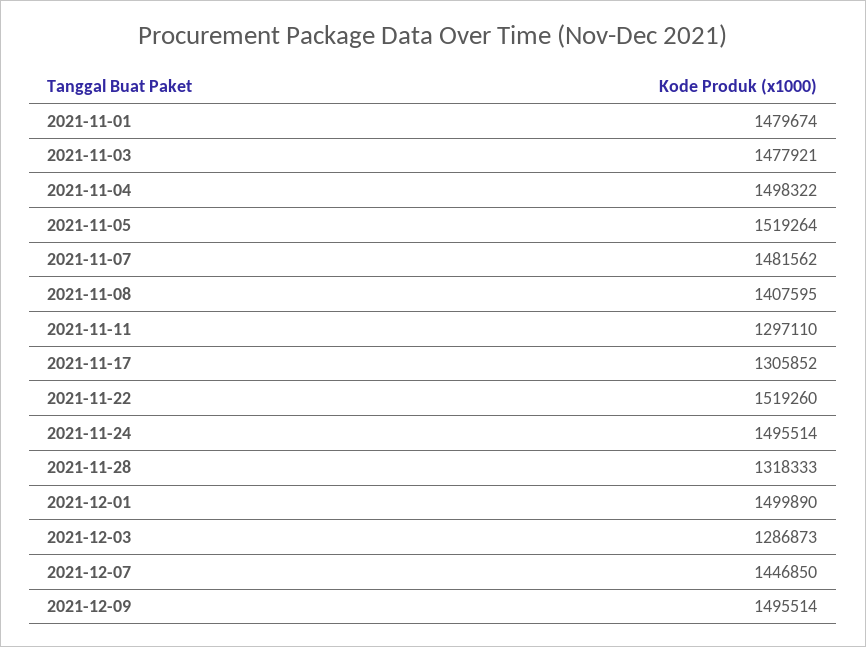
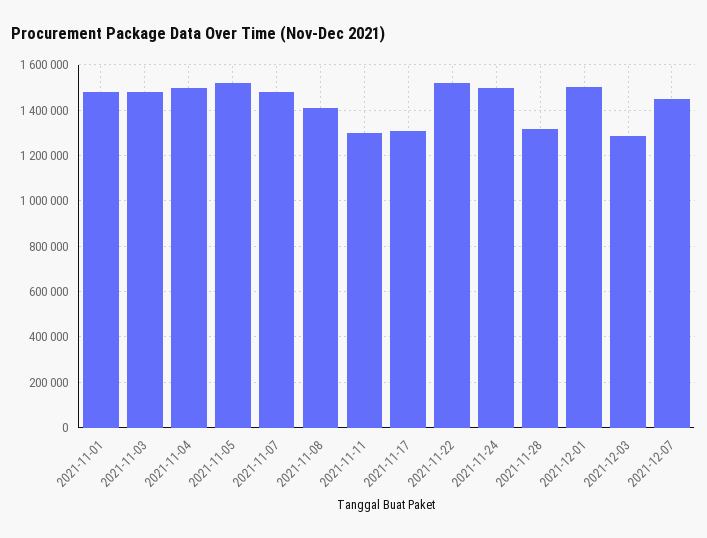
2021-12-09: 1495514 -> none

